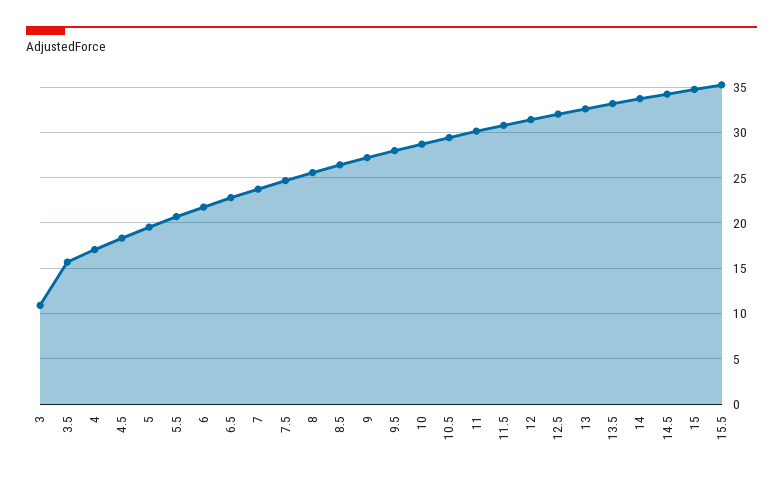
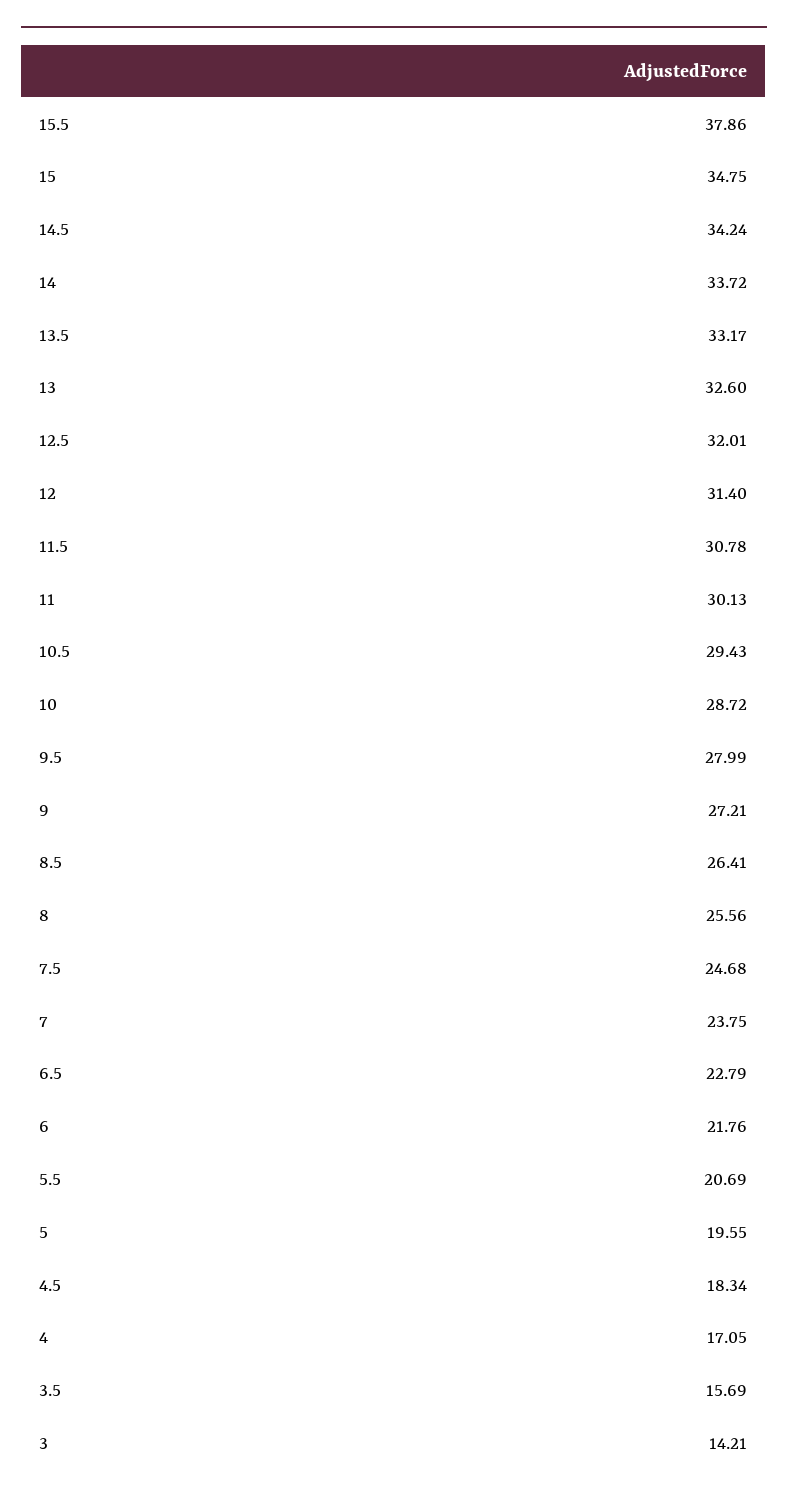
3: 11 -> 14.21
15.5: 35 -> 37.86

